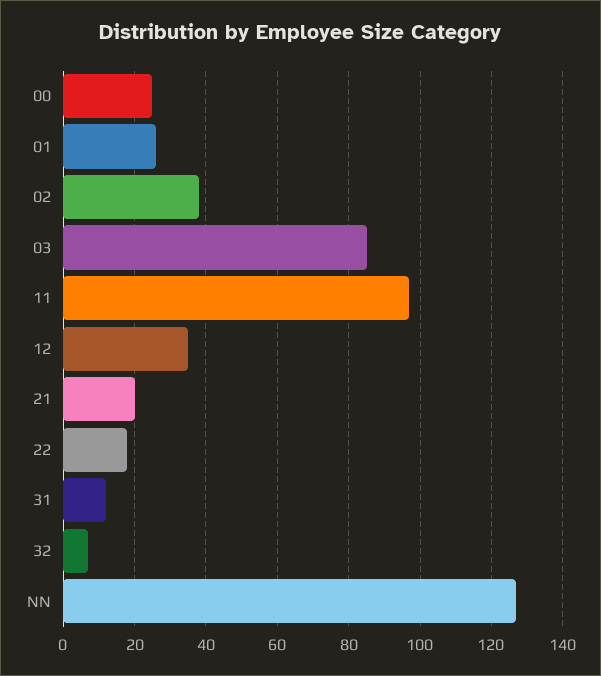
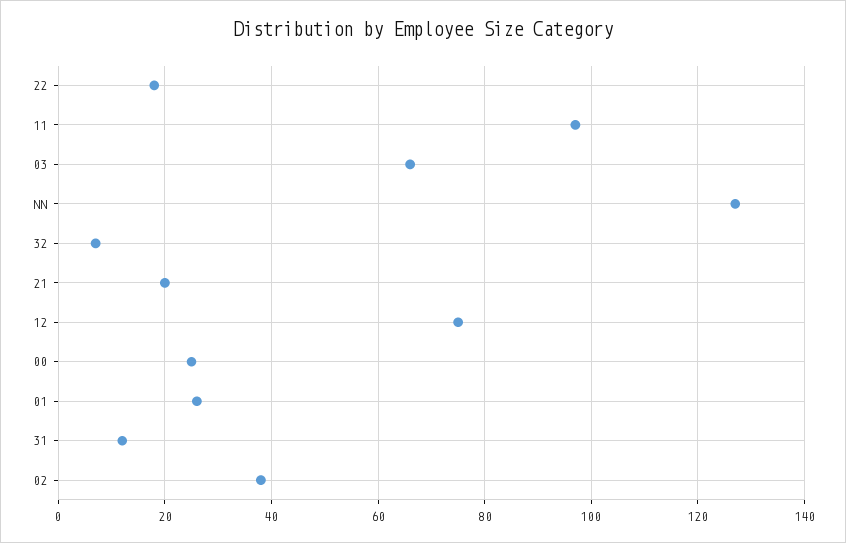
03: 85 -> 65
12: 35 -> 75

